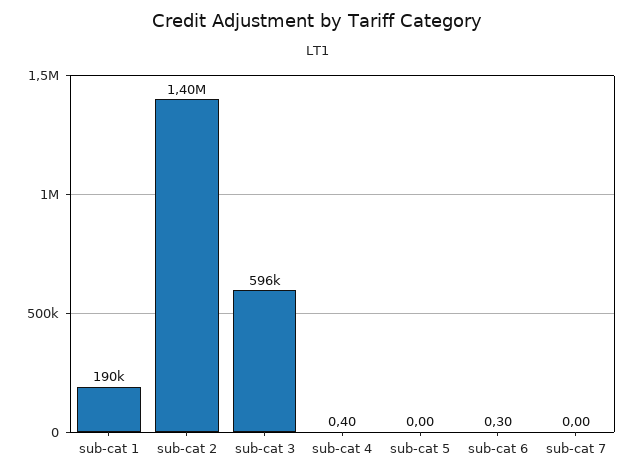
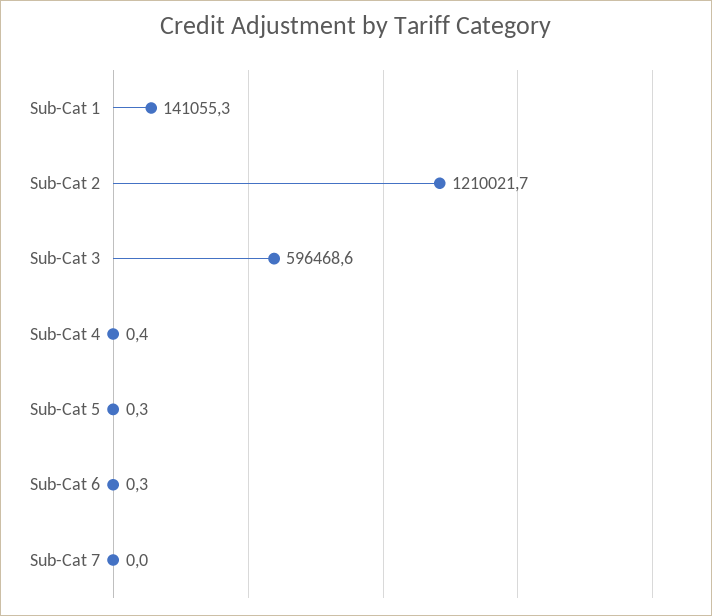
sub-cat 1: 190000 -> 141055.3
sub-cat 2: 1400000 -> 1210021.7
sub-cat 5: 0 -> 0.3

